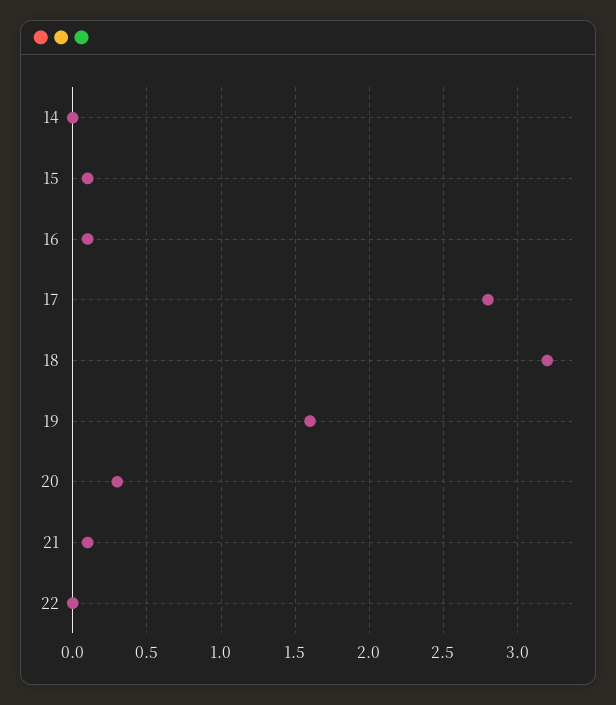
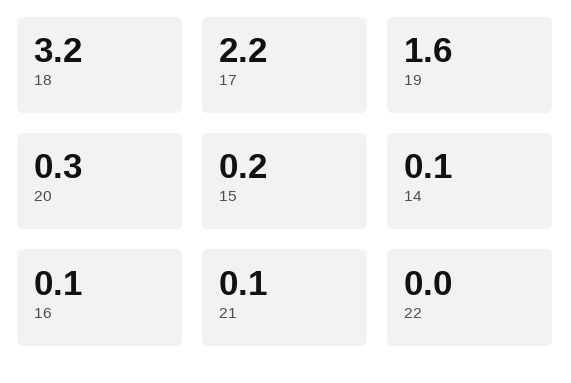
14: 0 -> 0.1
15: 0.1 -> 0.2
17: 2.8 -> 2.2

